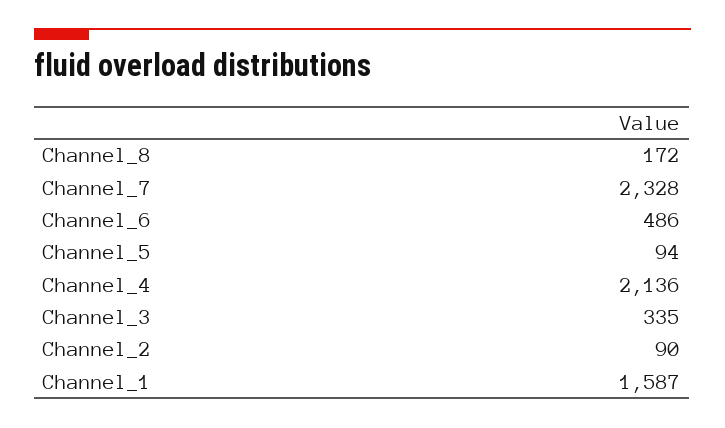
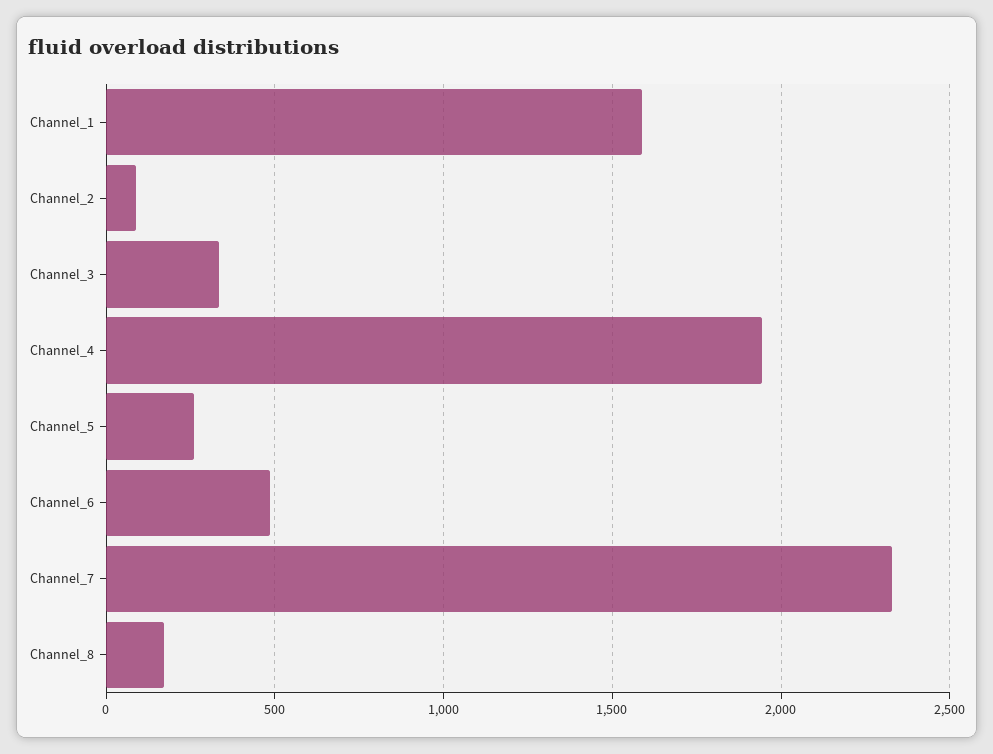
Channel_5: 94 -> 250
Channel_4: 2136 -> 1950

